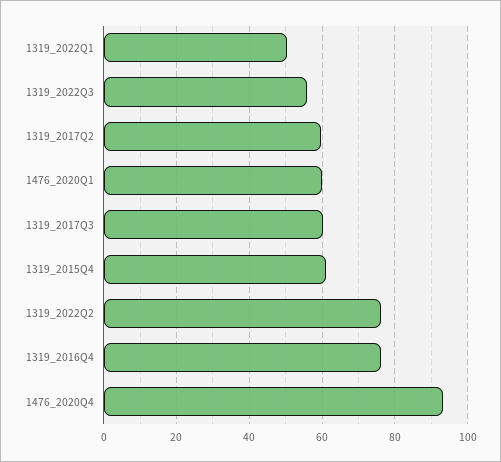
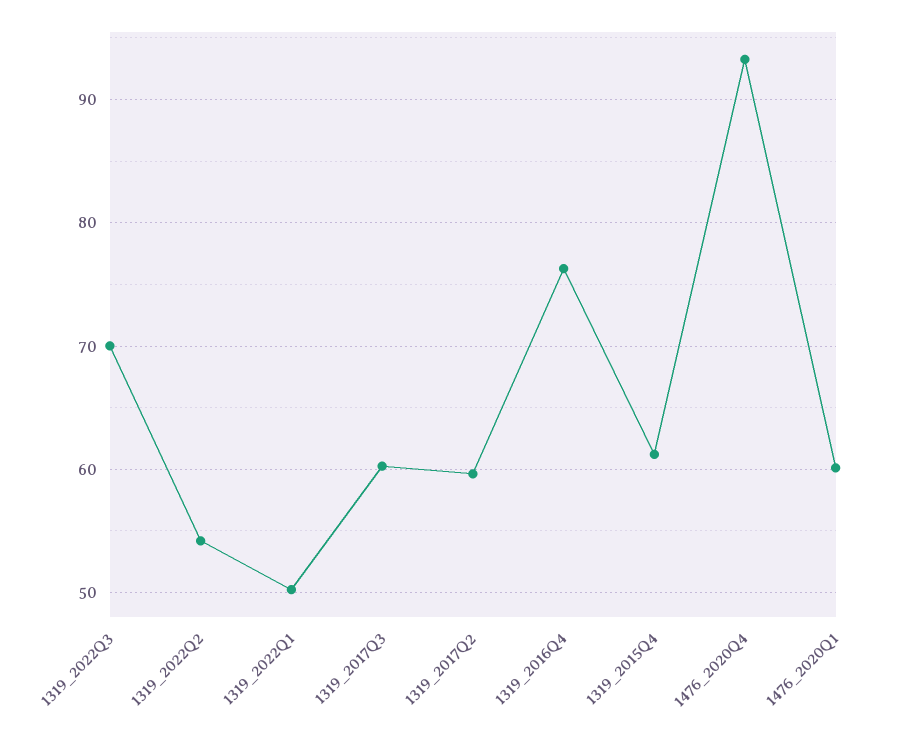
1319_2022Q3: 56 -> 70
1319_2022Q2: 76 -> 54

